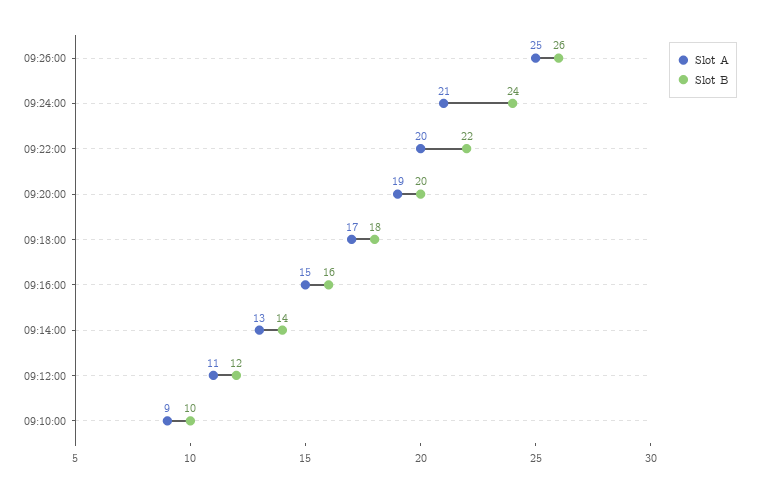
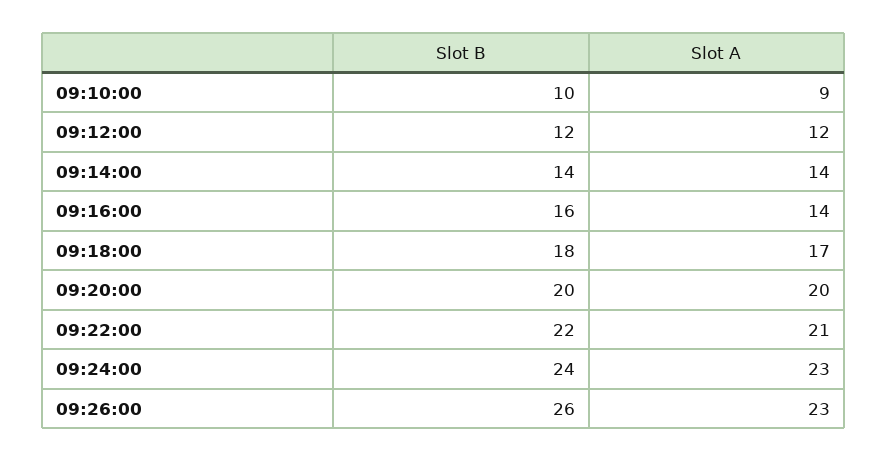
Slot A, 09:26:00: 25 -> 23
Slot A, 09:24:00: 21 -> 23
Slot A, 09:22:00: 20 -> 21
Slot A, 09:20:00: 19 -> 20
Slot A, 09:16:00: 15 -> 14
Slot A, 09:14:00: 13 -> 14
Slot A, 09:12:00: 11 -> 12

